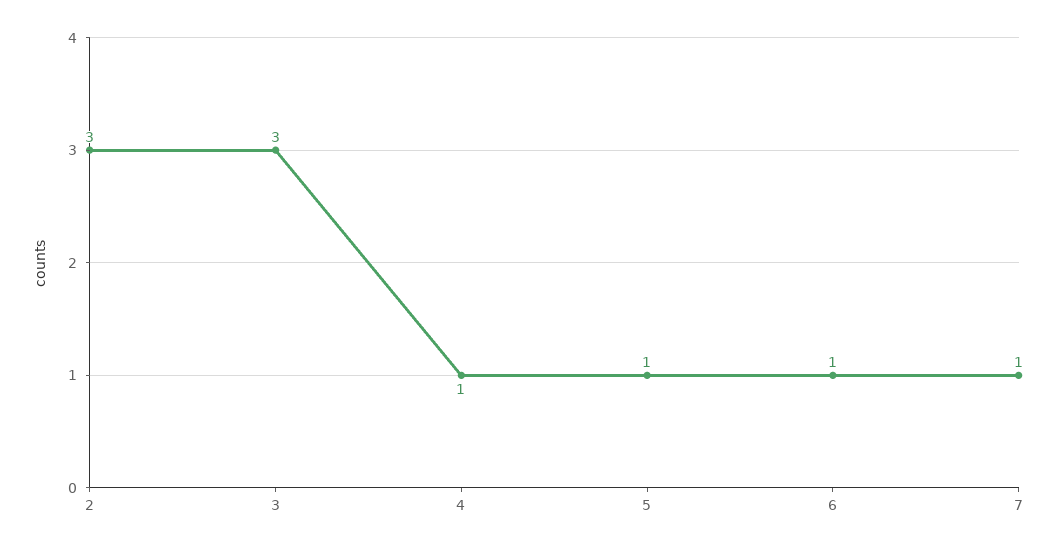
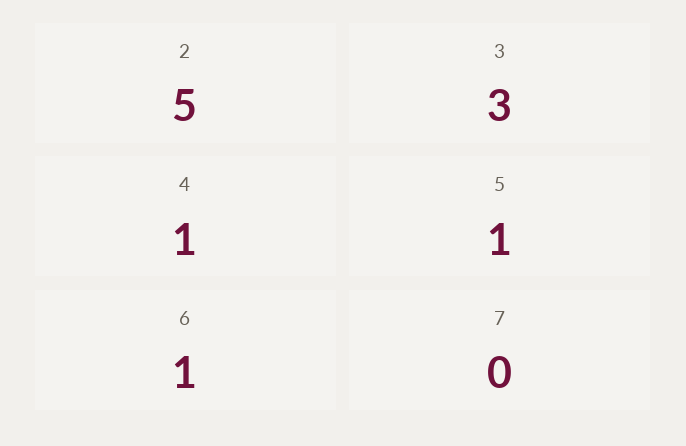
2: 3 -> 5
7: 1 -> 0

